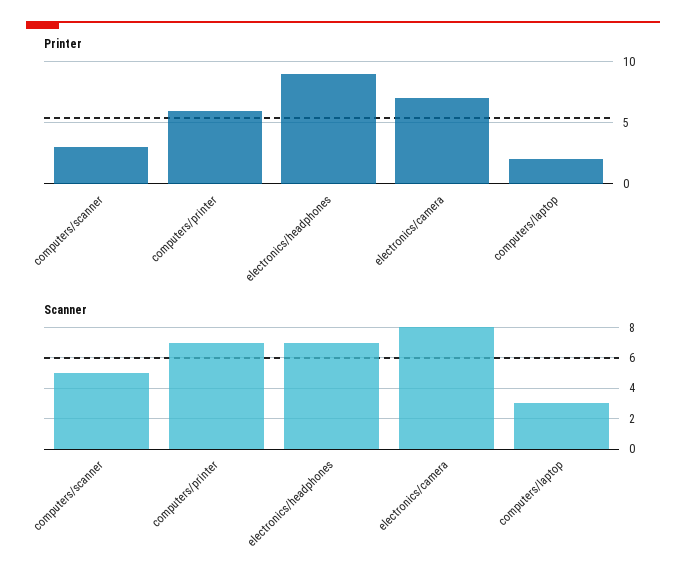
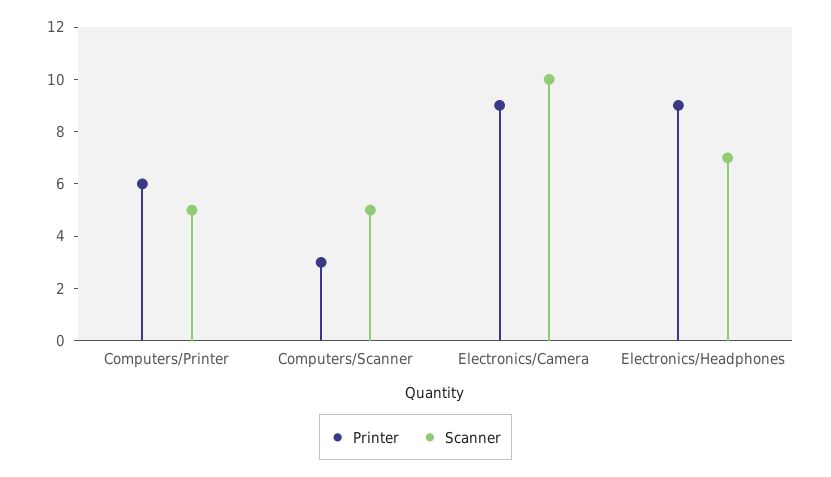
Printer, electronics/camera: 7 -> 9
Printer, computers/laptop: 2 -> none
Scanner, computers/printer: 7 -> 5
Scanner, electronics/camera: 8 -> 10
Scanner, computers/laptop: 3 -> none

